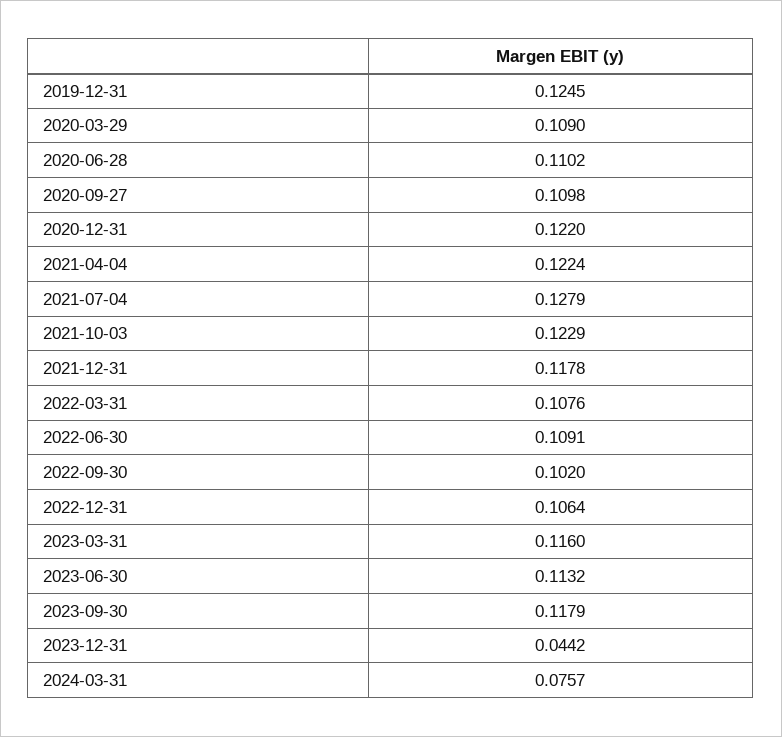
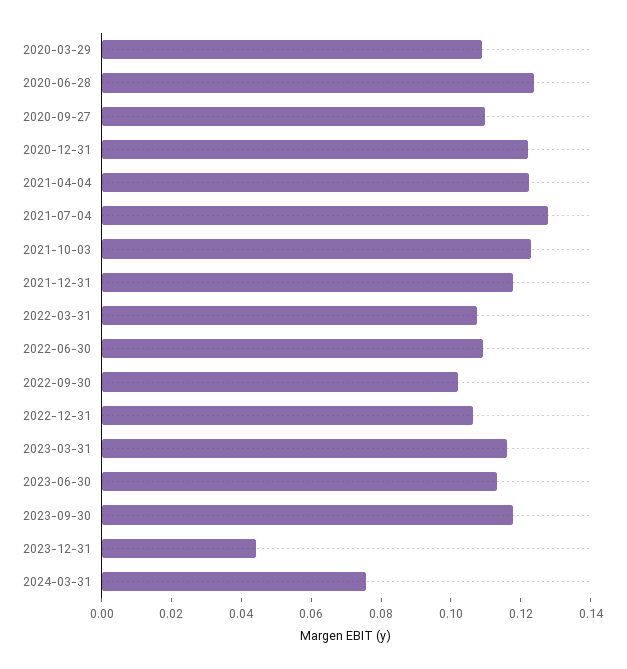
2019-12-31: 0.1245 -> none
2020-06-28: 0.1102 -> 0.125

